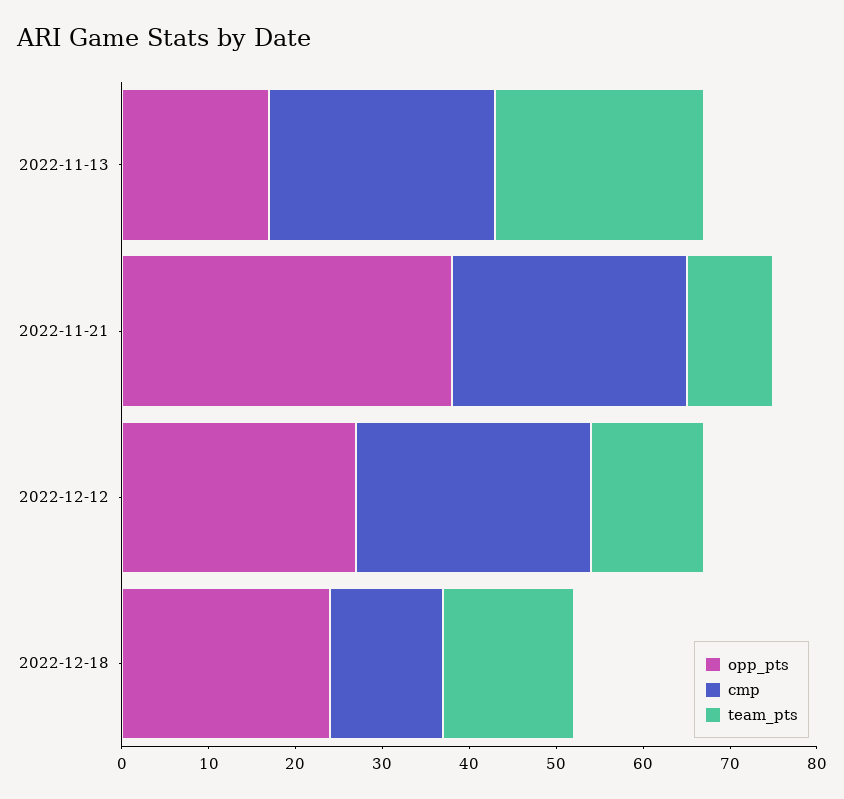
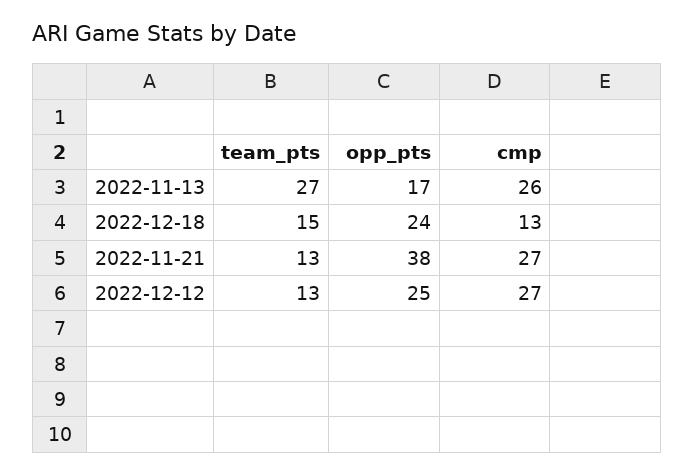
team_pts, 2022-11-13: 24 -> 27
team_pts, 2022-11-21: 10 -> 13
opp_pts, 2022-12-12: 27 -> 25

